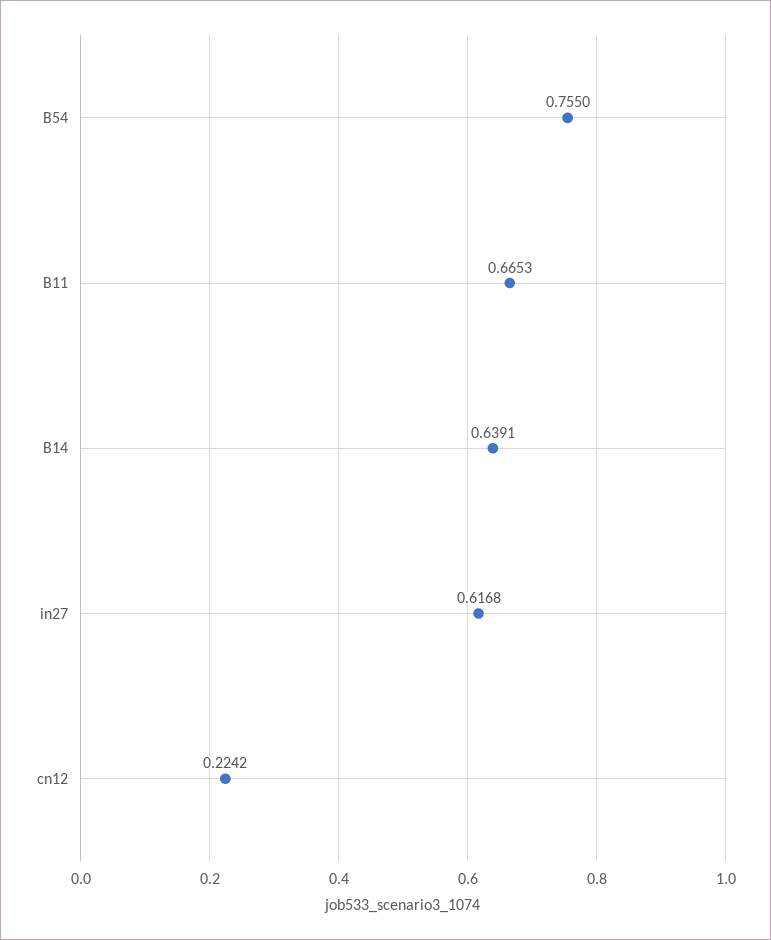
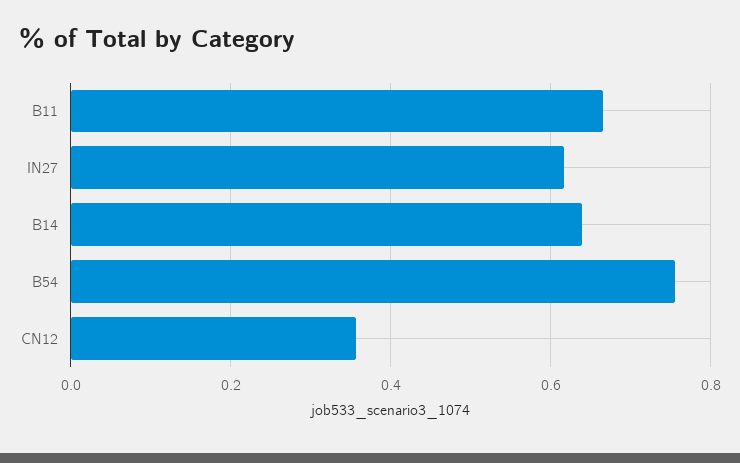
cn12: 0.2242 -> 0.36

